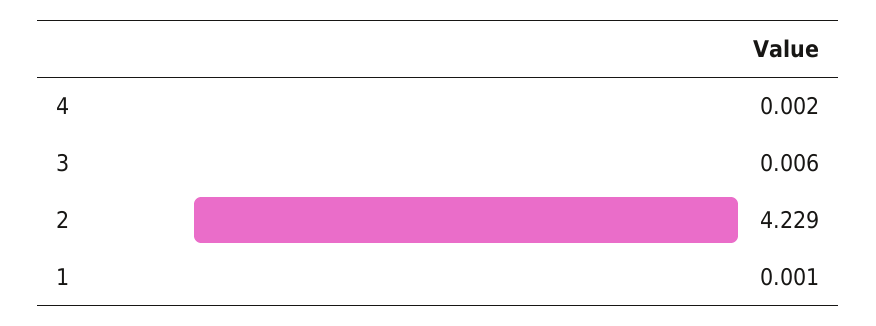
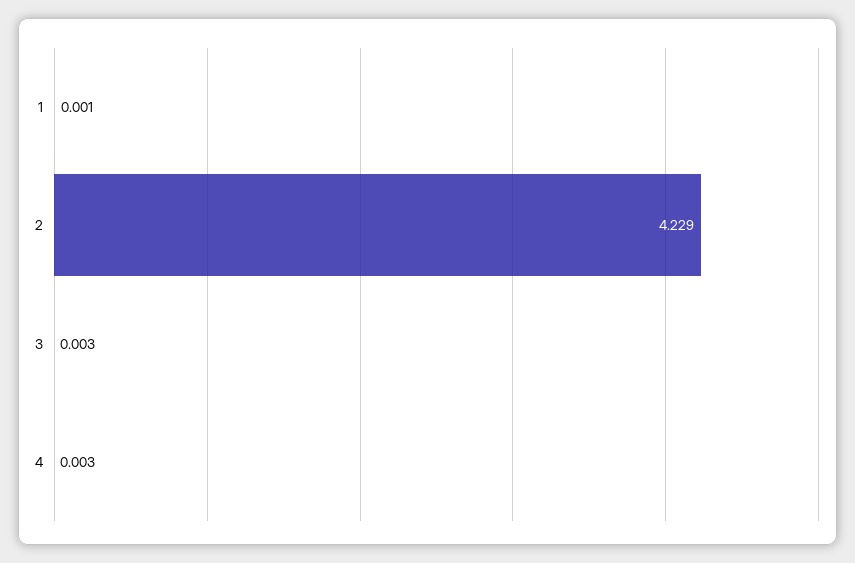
4: 0.002 -> 0.003
3: 0.006 -> 0.003

